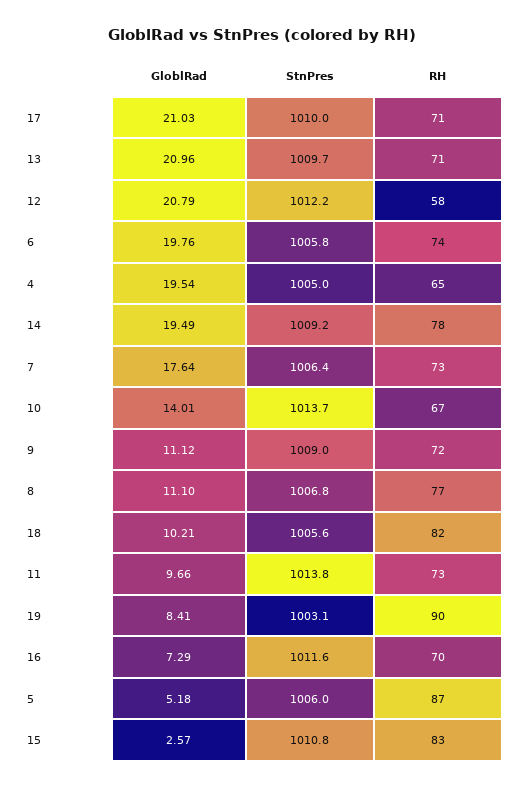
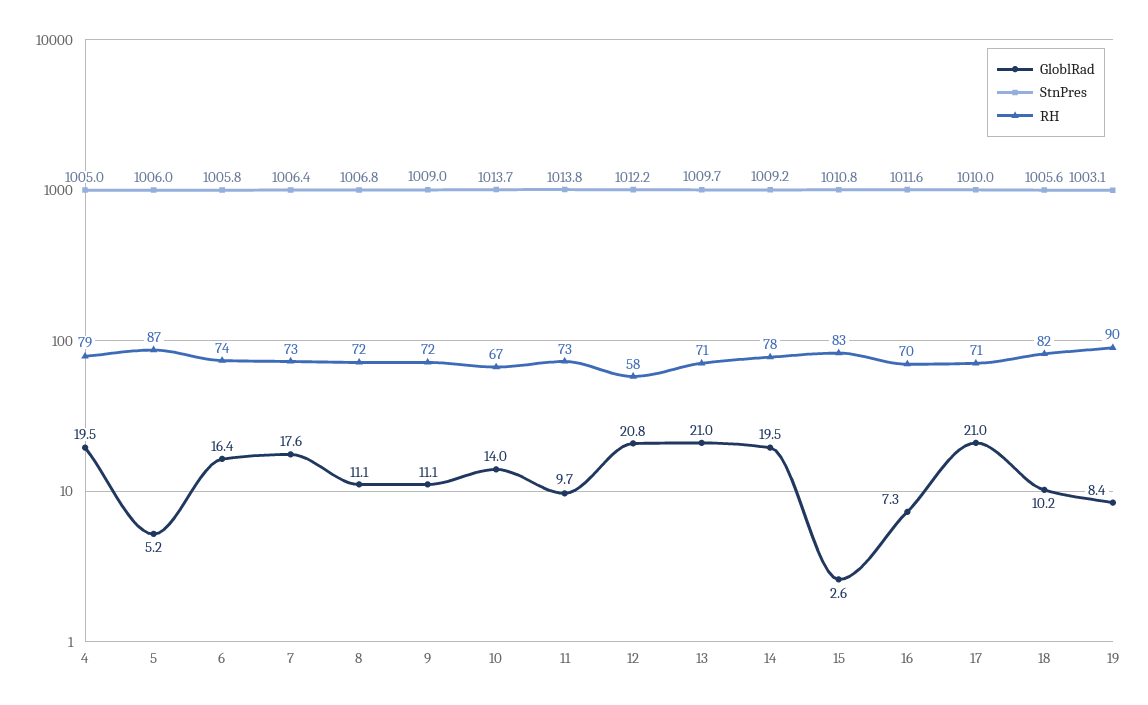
GloblRad, 6: 19.76 -> 16.4
RH, 4: 65 -> 79
RH, 8: 77 -> 72

